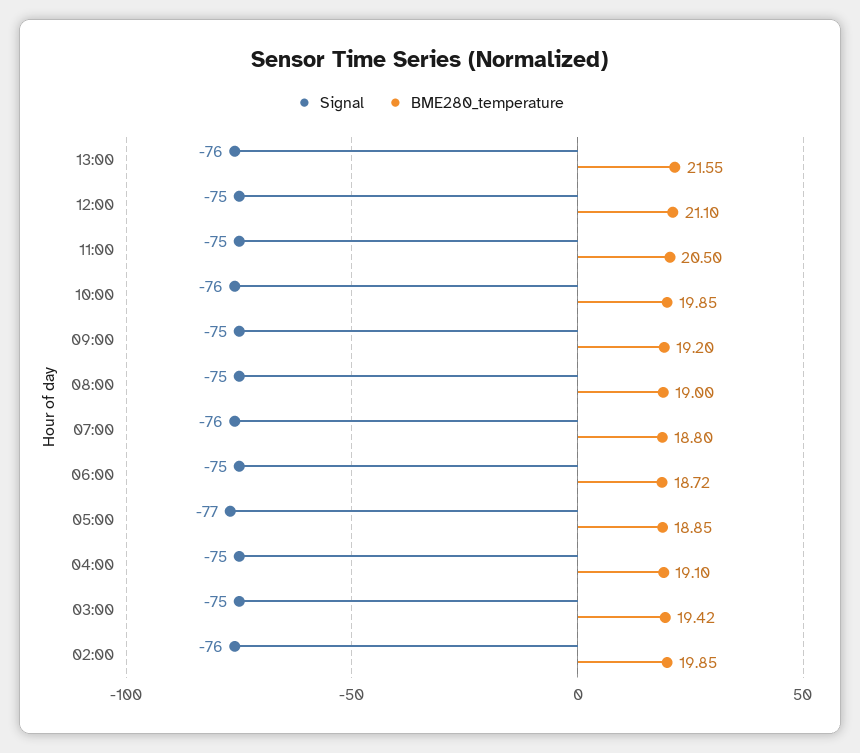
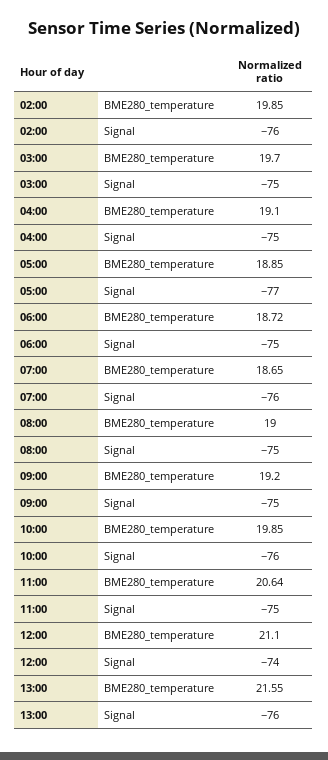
Signal, 12:00: -75 -> -74
BME280_temperature, 11:00: 20.5 -> 20.64
BME280_temperature, 07:00: 18.8 -> 18.65
BME280_temperature, 03:00: 19.42 -> 19.7

